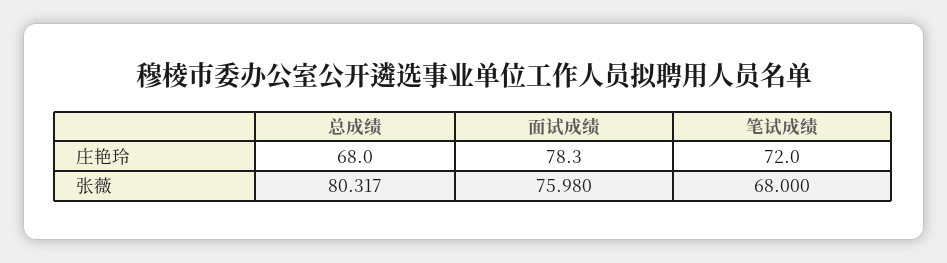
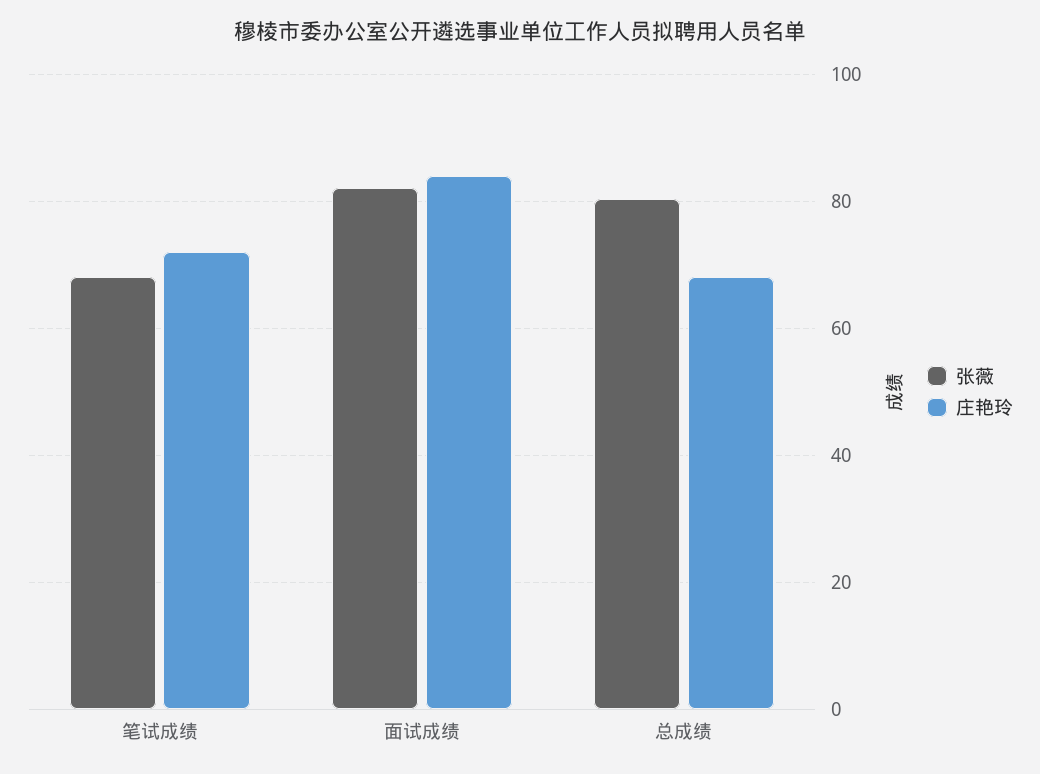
庄艳玲, 面试成绩: 78.3 -> 84
张薇, 面试成绩: 75.98 -> 82

